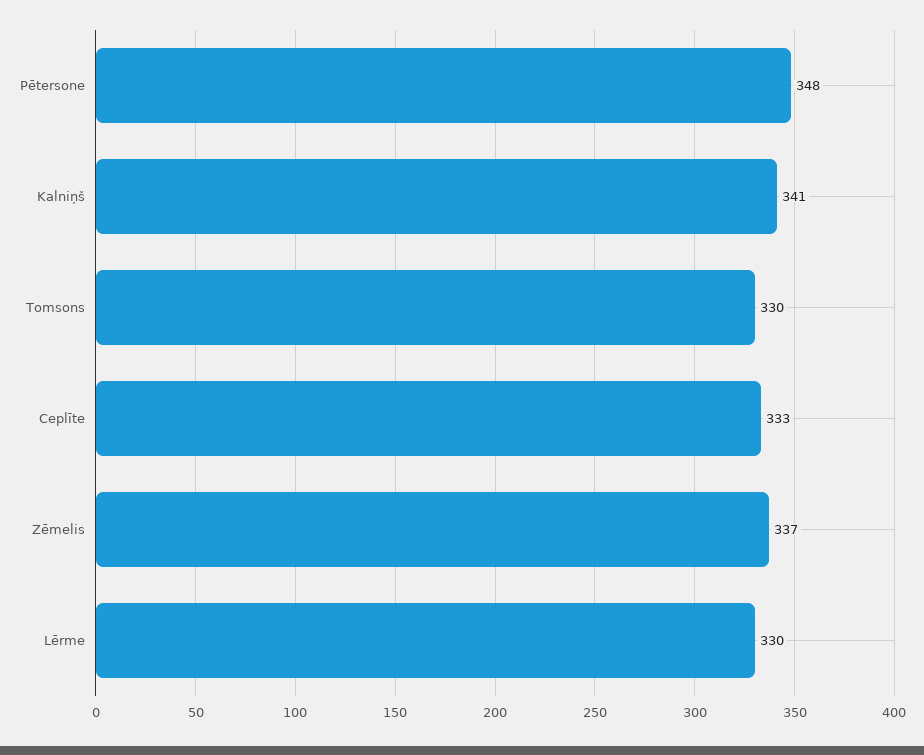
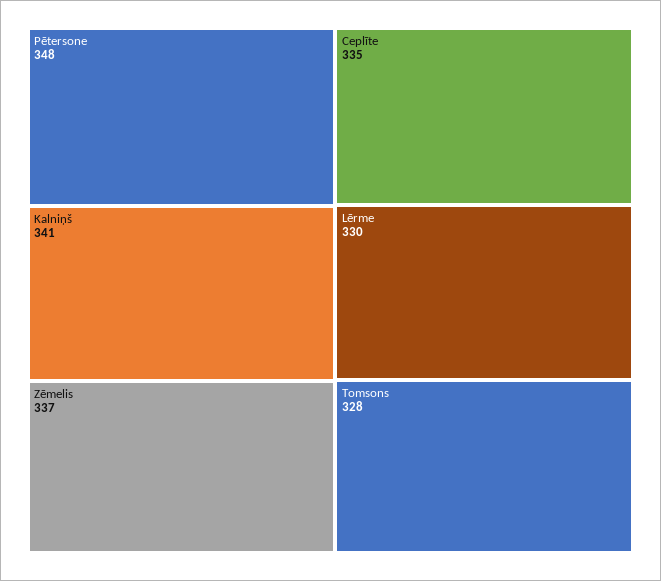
Tomsons: 330 -> 328
Ceplīte: 333 -> 335

